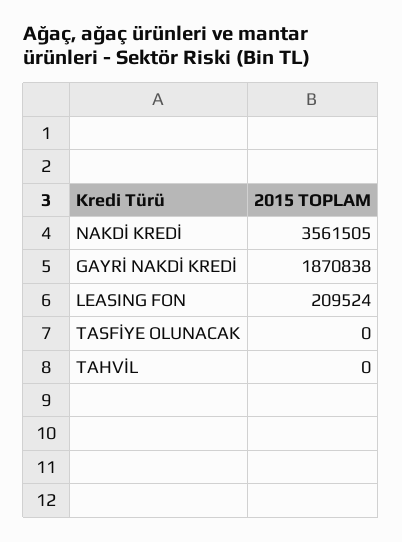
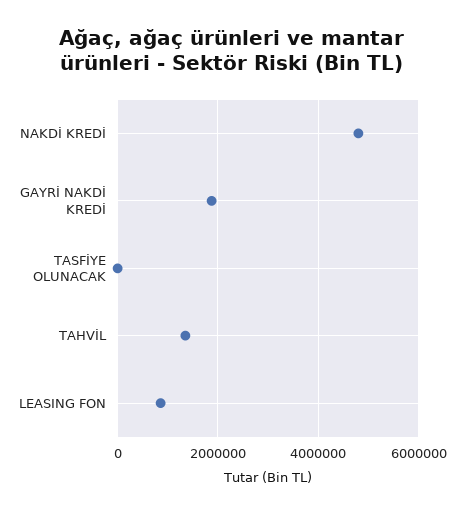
NAKDİ KREDİ: 3561505 -> 4800000
LEASING FON: 209524 -> 800000
TAHVİL: 0 -> 1400000

